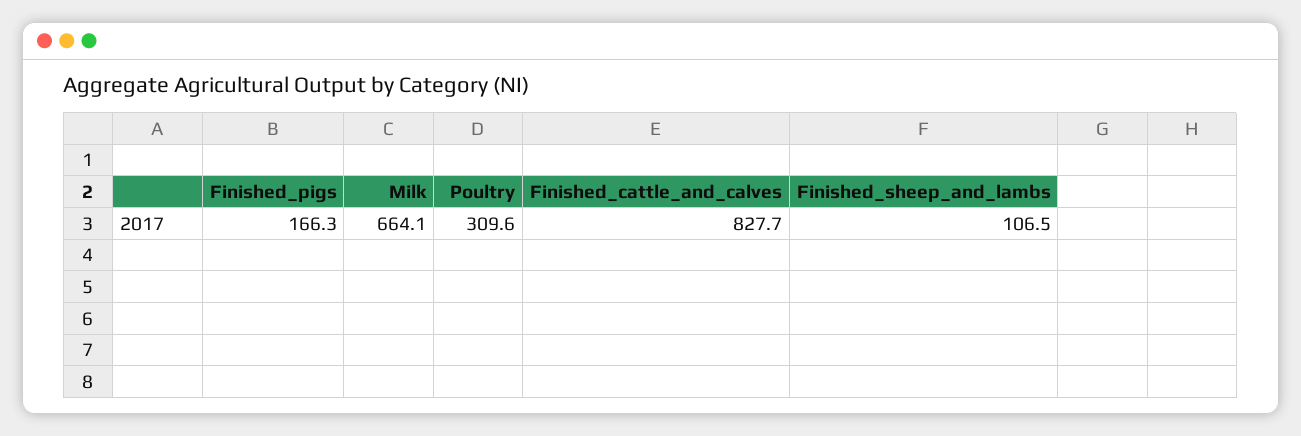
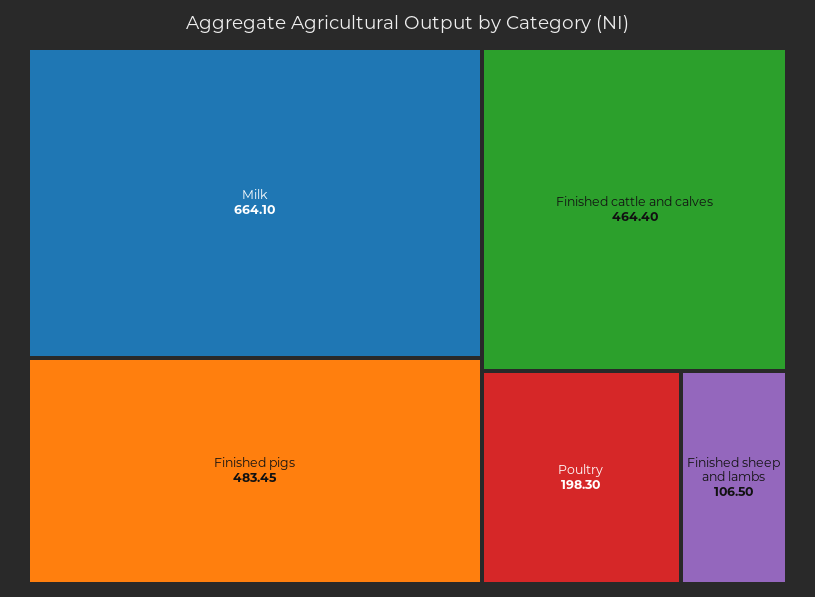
Finished_pigs: 166.3 -> 483.45
Poultry: 309.6 -> 198.3
Finished_cattle_and_calves: 827.7 -> 464.4

